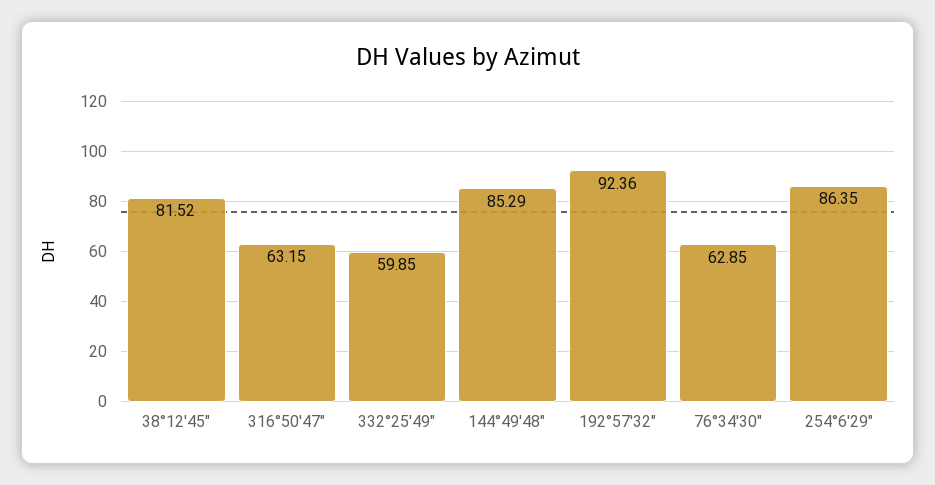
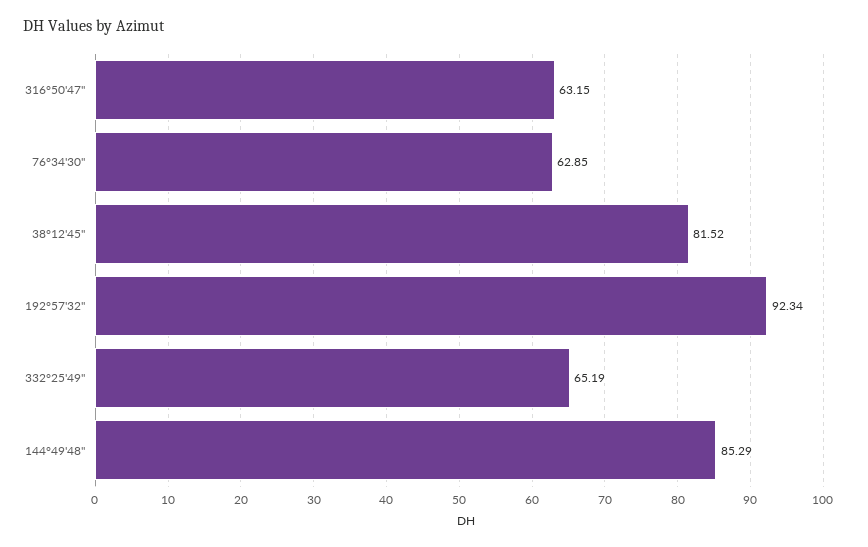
332°25'49": 59.85 -> 65.19
192°57'32": 92.36 -> 92.34
254°6'29": 86.35 -> none

